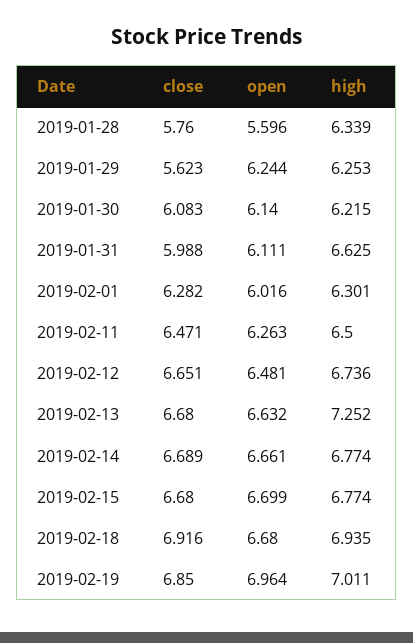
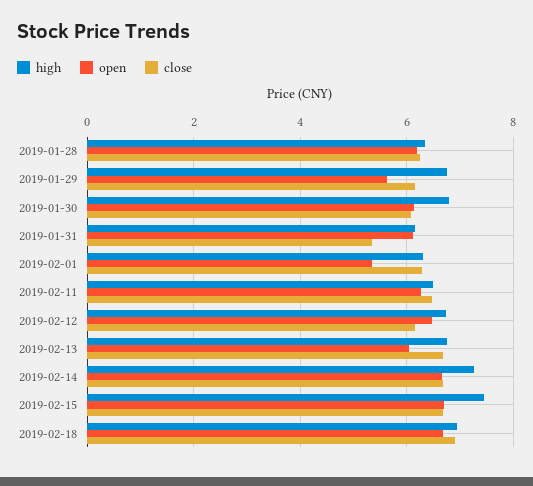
close, 2019-01-28: 5.76 -> 6.2
open, 2019-01-28: 5.596 -> 6.2
close, 2019-01-29: 5.623 -> 6.2
open, 2019-01-29: 6.244 -> 5.6
high, 2019-01-29: 6.253 -> 6.8
high, 2019-01-30: 6.215 -> 6.8
close, 2019-01-31: 5.988 -> 5.4
high, 2019-01-31: 6.625 -> 6.2
open, 2019-02-01: 6.016 -> 5.4
close, 2019-02-12: 6.651 -> 6.2
open, 2019-02-13: 6.632 -> 6
high, 2019-02-13: 7.252 -> 6.8
high, 2019-02-14: 6.774 -> 7.2
high, 2019-02-15: 6.774 -> 7.4
close, 2019-02-19: 6.85 -> none
open, 2019-02-19: 6.964 -> none
high, 2019-02-19: 7.011 -> none

